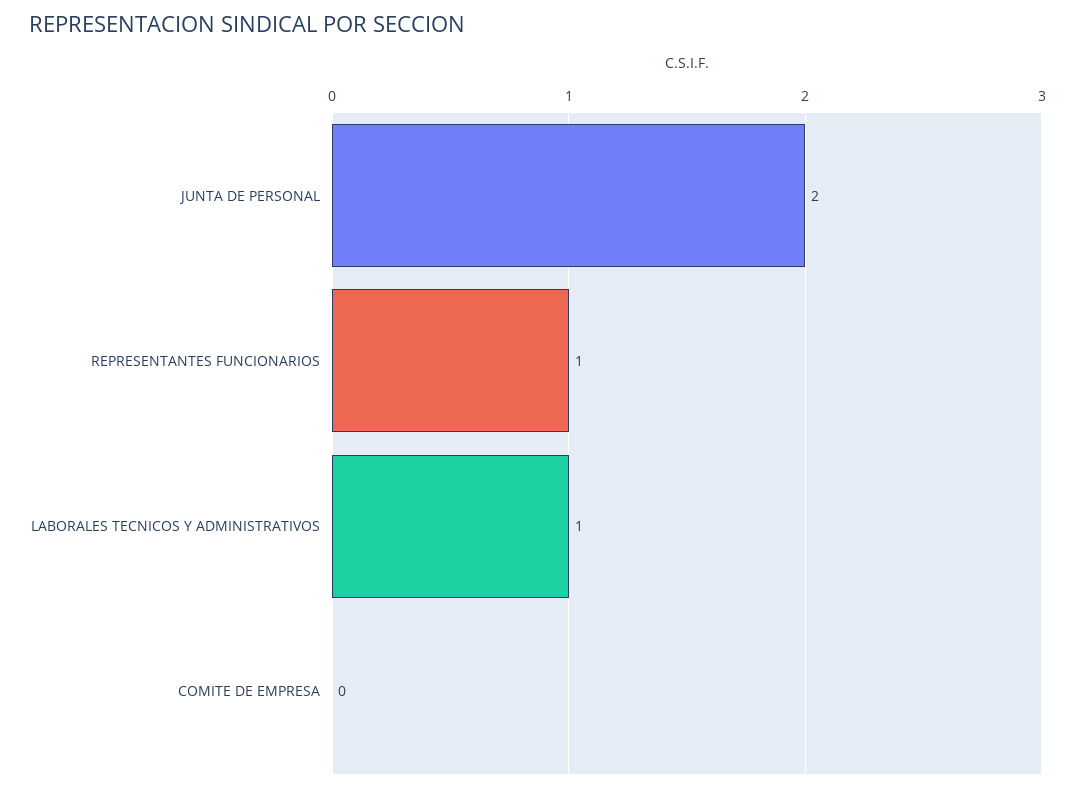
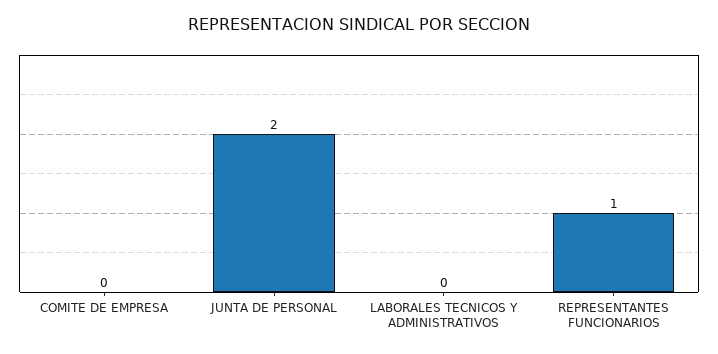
LABORALES TECNICOS Y ADMINISTRATIVOS: 1 -> 0

